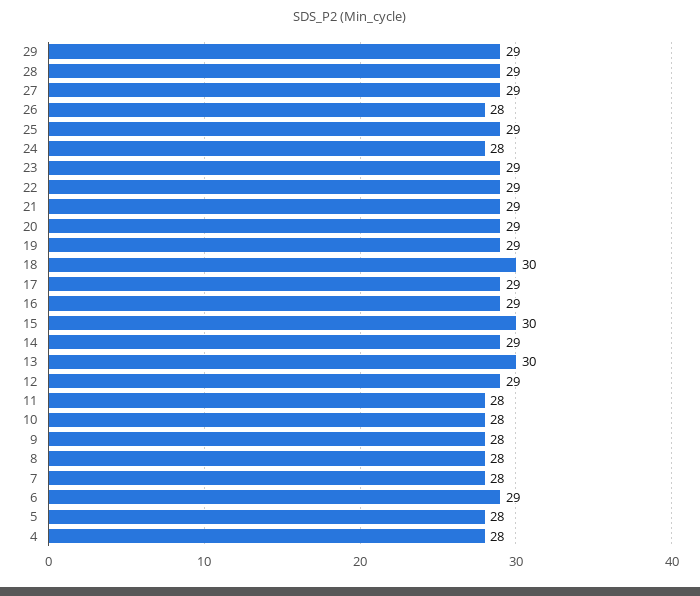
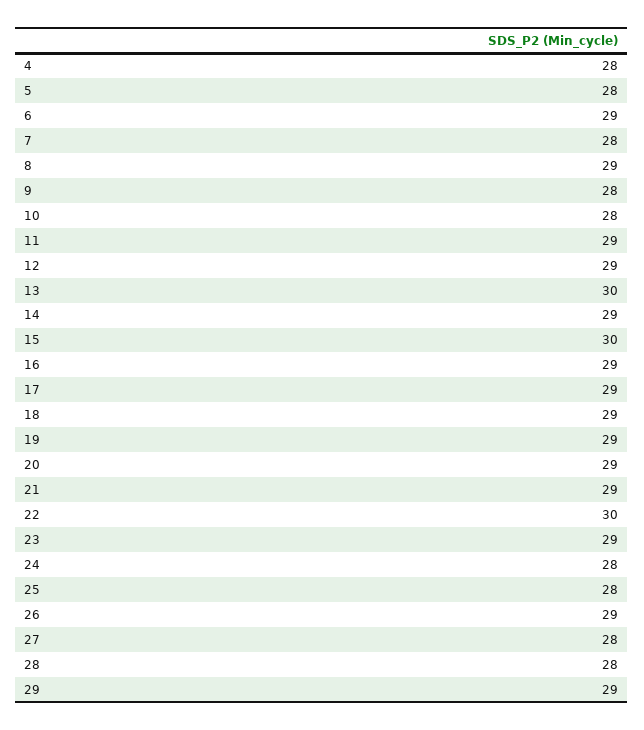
28: 29 -> 28
27: 29 -> 28
26: 28 -> 29
25: 29 -> 28
22: 29 -> 30
18: 30 -> 29
11: 28 -> 29
8: 28 -> 29

